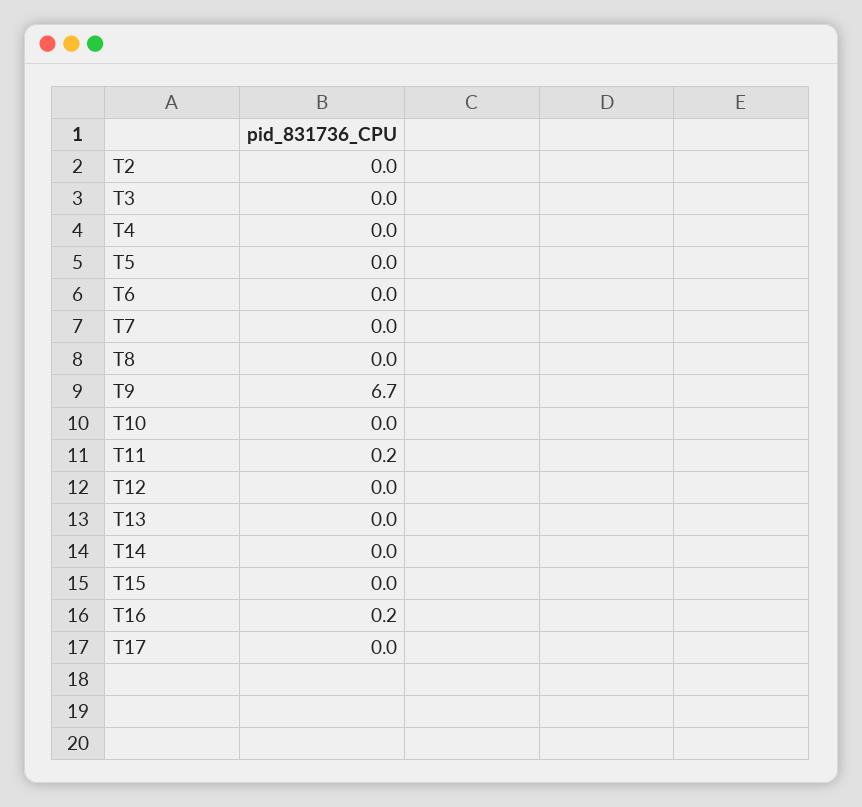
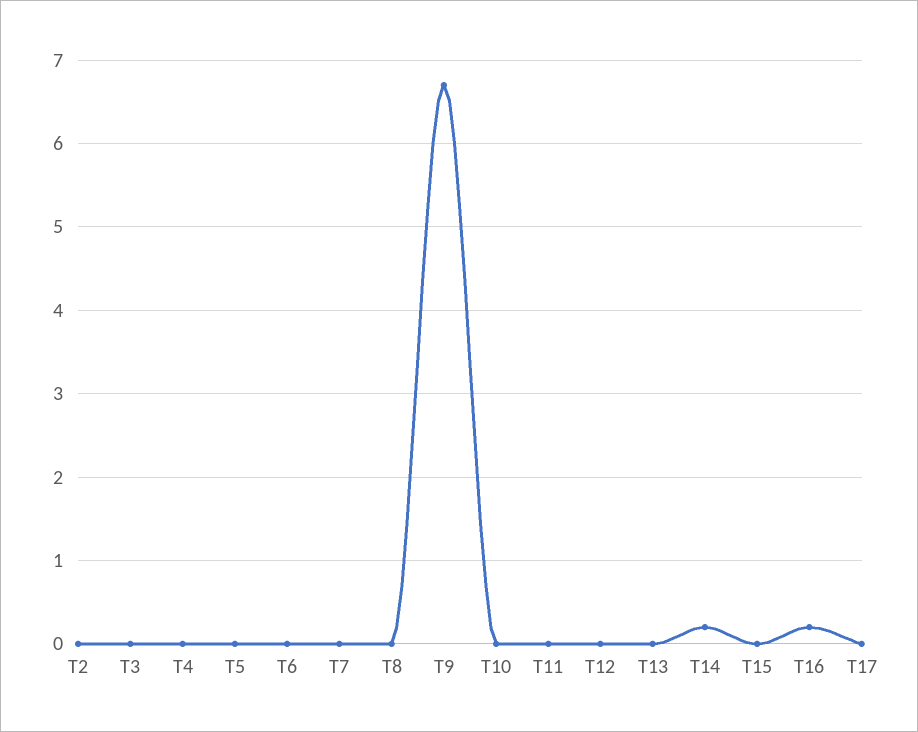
T11: 0.2 -> 0
T14: 0 -> 0.2

